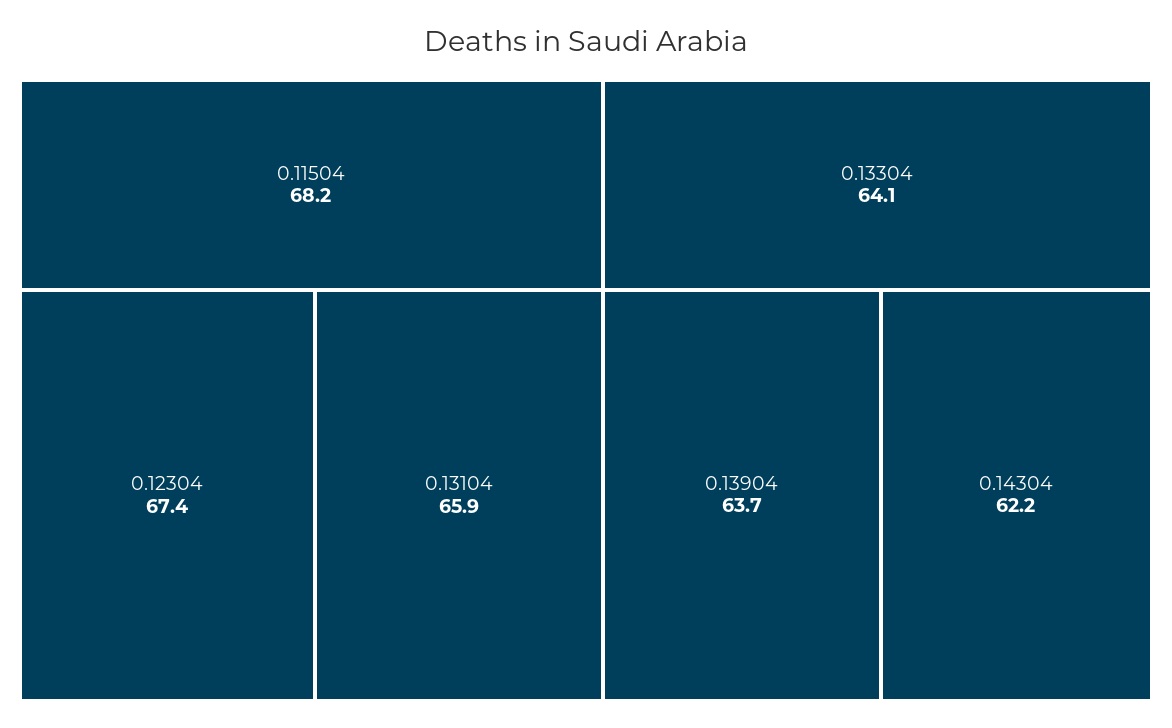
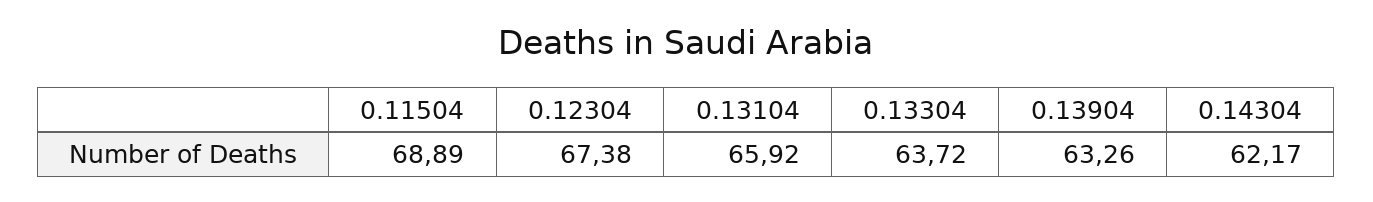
0.11504: 68.2 -> 68.89
0.13304: 64.1 -> 63.72
0.13904: 63.7 -> 63.26

